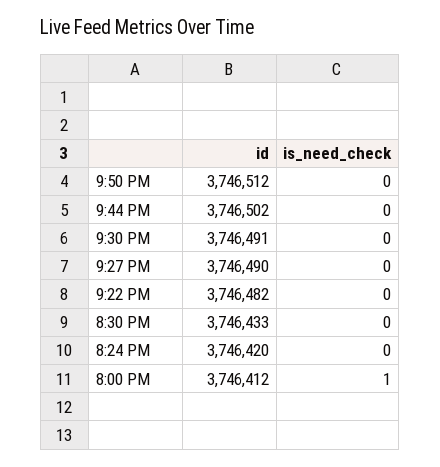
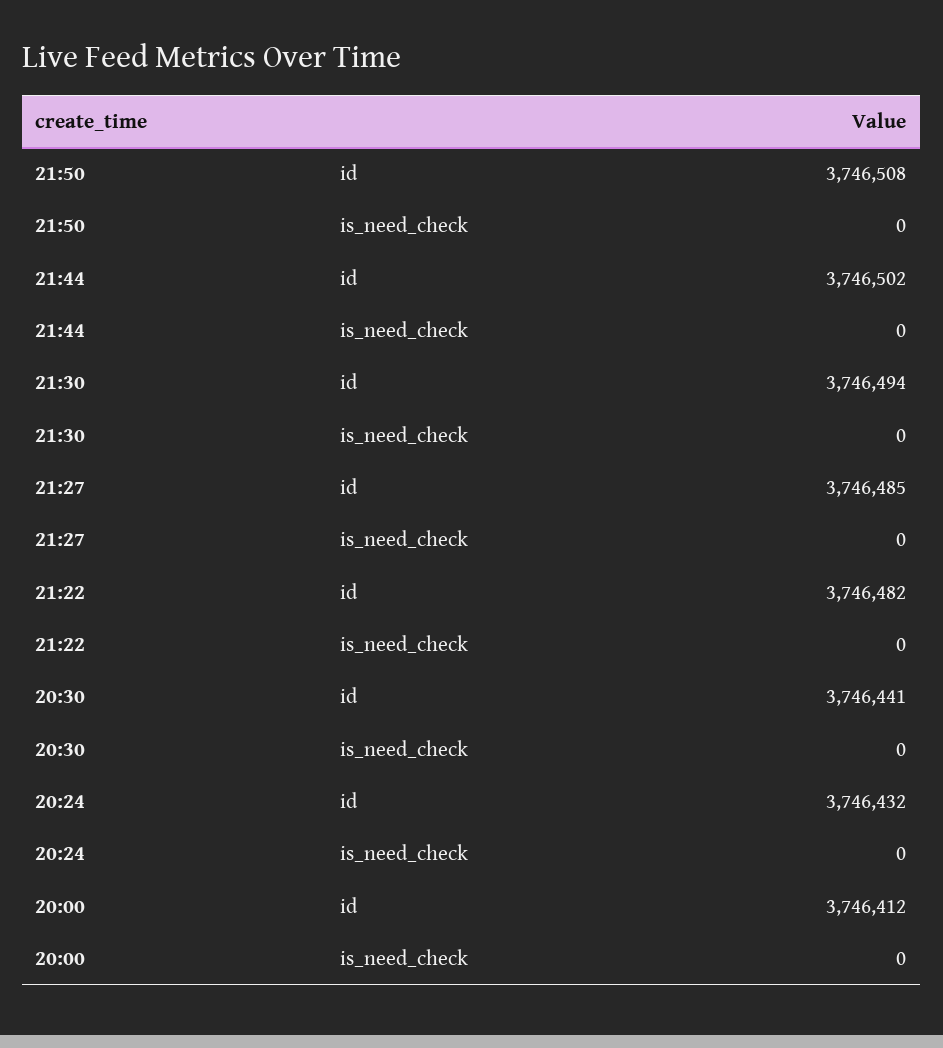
id, 9:50 PM: 3746512 -> 3746508
id, 9:30 PM: 3746491 -> 3746494
id, 9:27 PM: 3746490 -> 3746485
id, 8:30 PM: 3746433 -> 3746441
id, 8:24 PM: 3746420 -> 3746432
is_need_check, 8:00 PM: 1 -> 0

